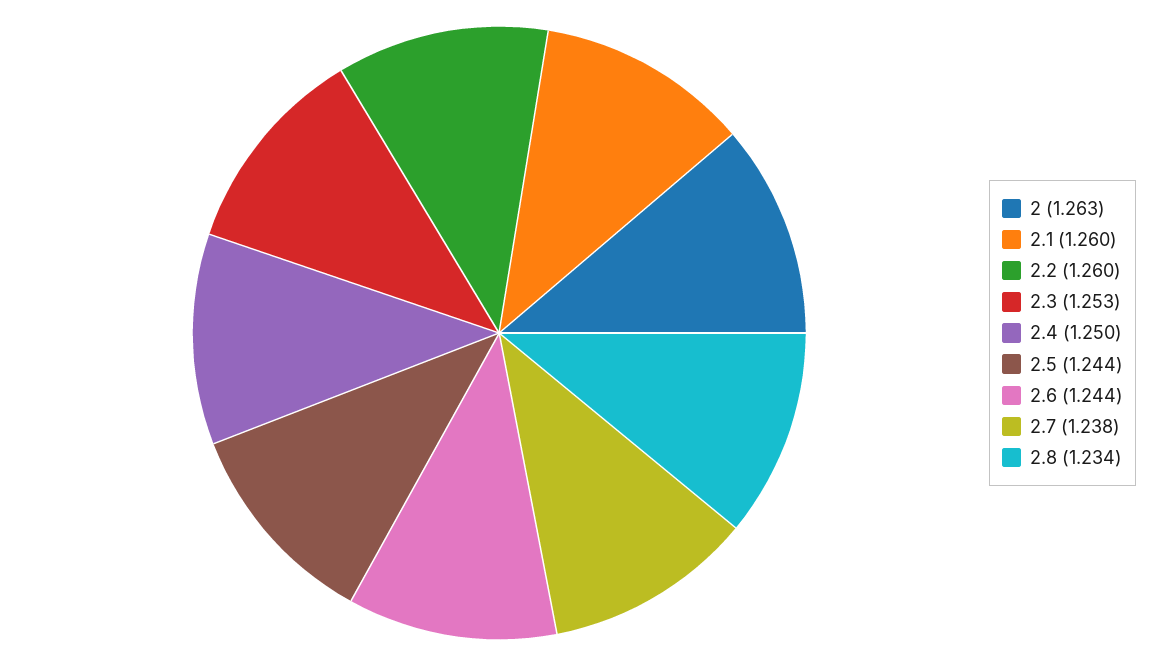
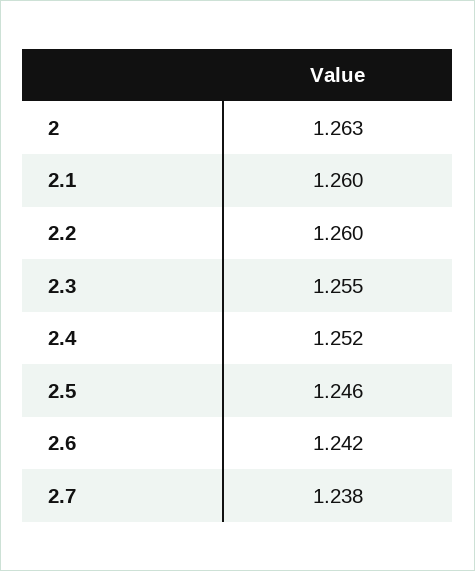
2.3: 1.253 -> 1.255
2.4: 1.25 -> 1.252
2.5: 1.244 -> 1.246
2.6: 1.244 -> 1.242
2.8: 1.234 -> none

